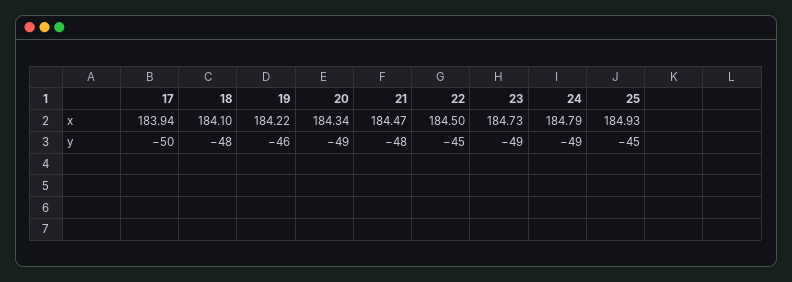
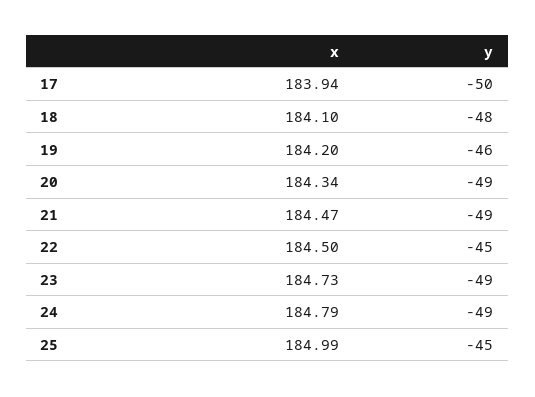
19, x: 184.22 -> 184.2
25, x: 184.93 -> 184.99
21, y: -48 -> -49

